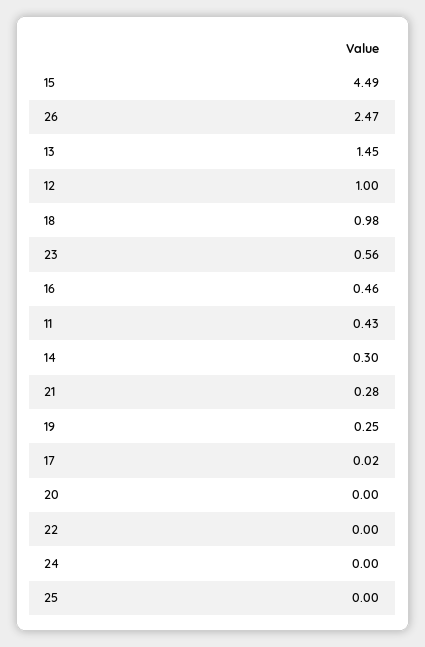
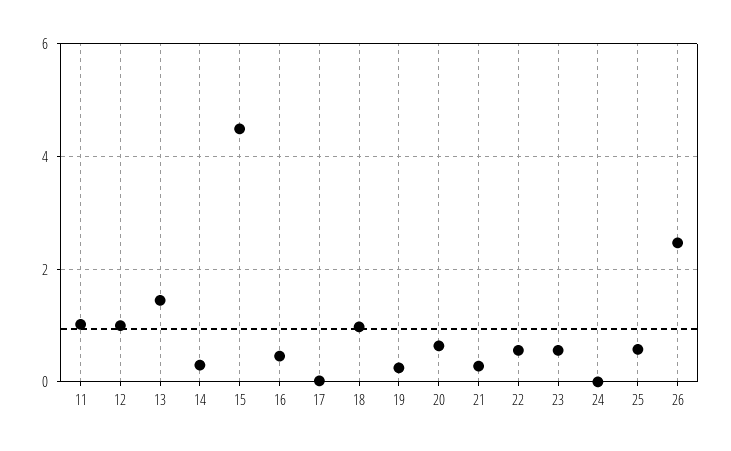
11: 0.43 -> 1
20: 0 -> 0.6
22: 0 -> 0.6
25: 0 -> 0.6

